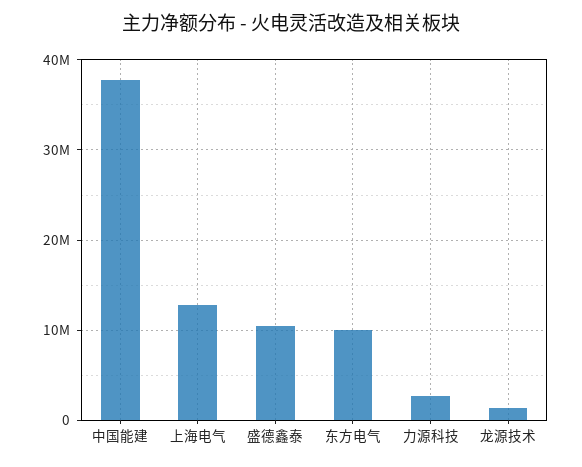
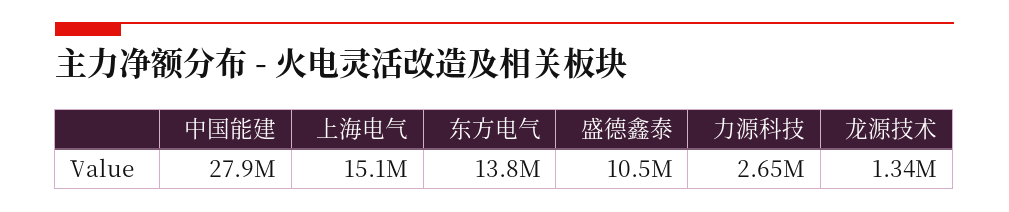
中国能建: 38000000 -> 27900000
上海电气: 13000000 -> 15100000
东方电气: 10000000 -> 13800000

